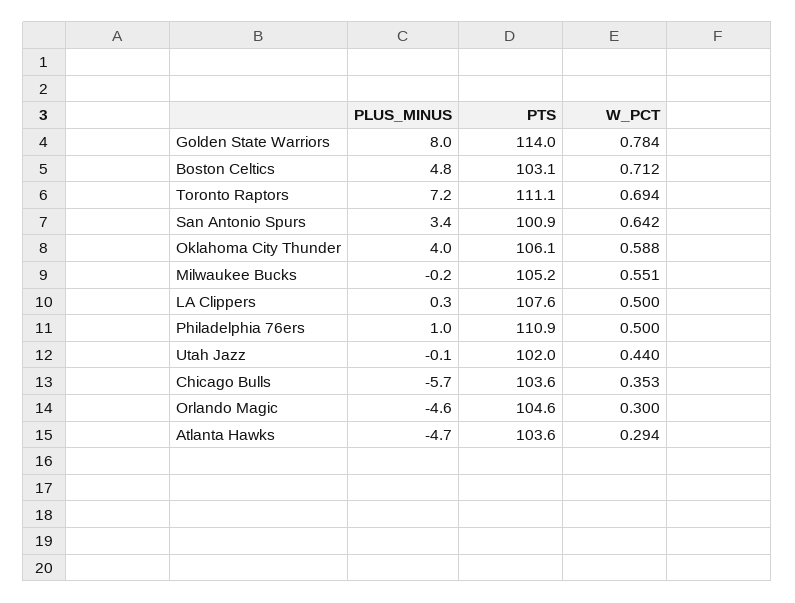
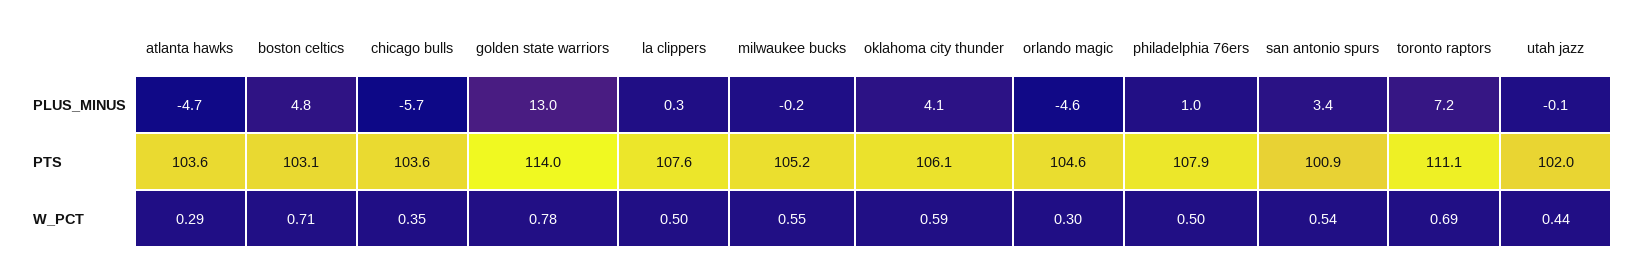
PLUS_MINUS, Golden State Warriors: 8 -> 13
W_PCT, San Antonio Spurs: 0.642 -> 0.54
PLUS_MINUS, Oklahoma City Thunder: 4 -> 4.1
PTS, Philadelphia 76ers: 110.9 -> 107.9

